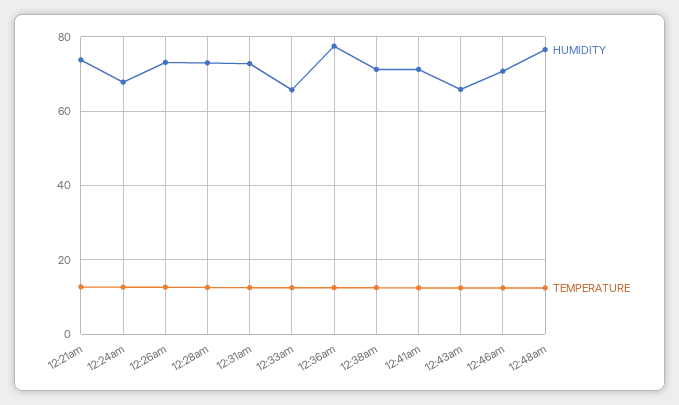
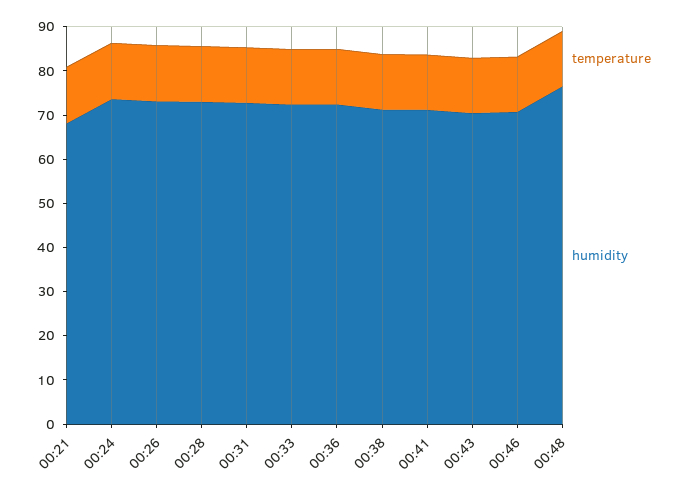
HUMIDITY, 12:21am: 74 -> 68
HUMIDITY, 12:24am: 68 -> 74
HUMIDITY, 12:33am: 66 -> 72
HUMIDITY, 12:36am: 78 -> 72
HUMIDITY, 12:43am: 66 -> 70

